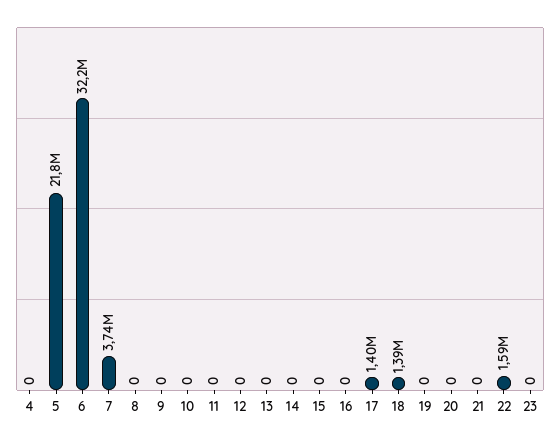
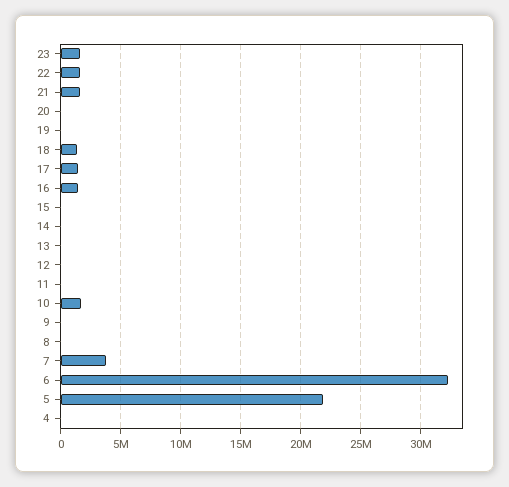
10: 0 -> 1500000
16: 0 -> 1500000
21: 0 -> 1500000
23: 0 -> 1500000

